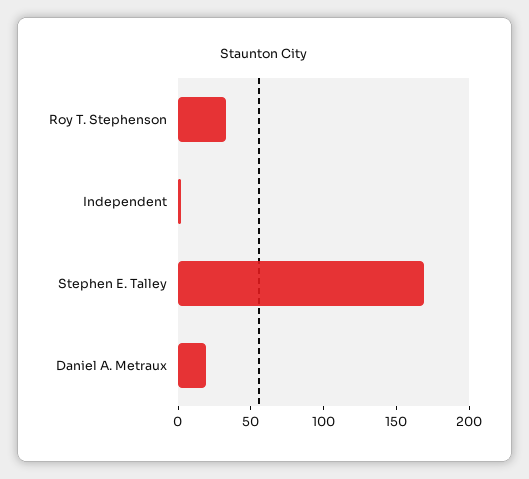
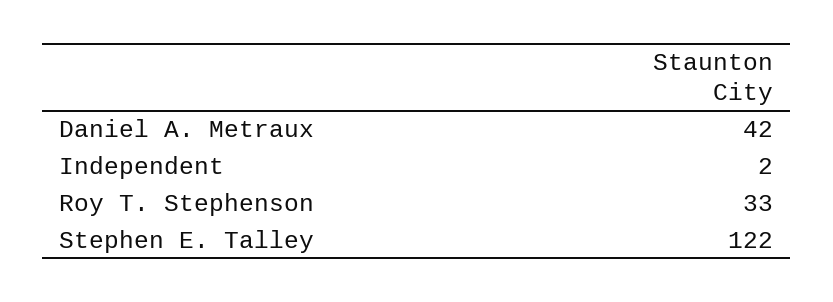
Stephen E. Talley: 170 -> 122
Daniel A. Metraux: 20 -> 42

